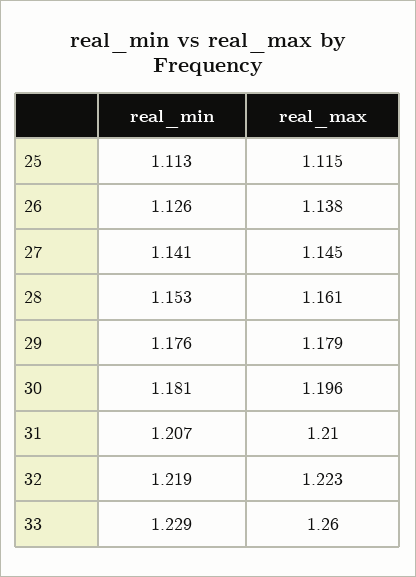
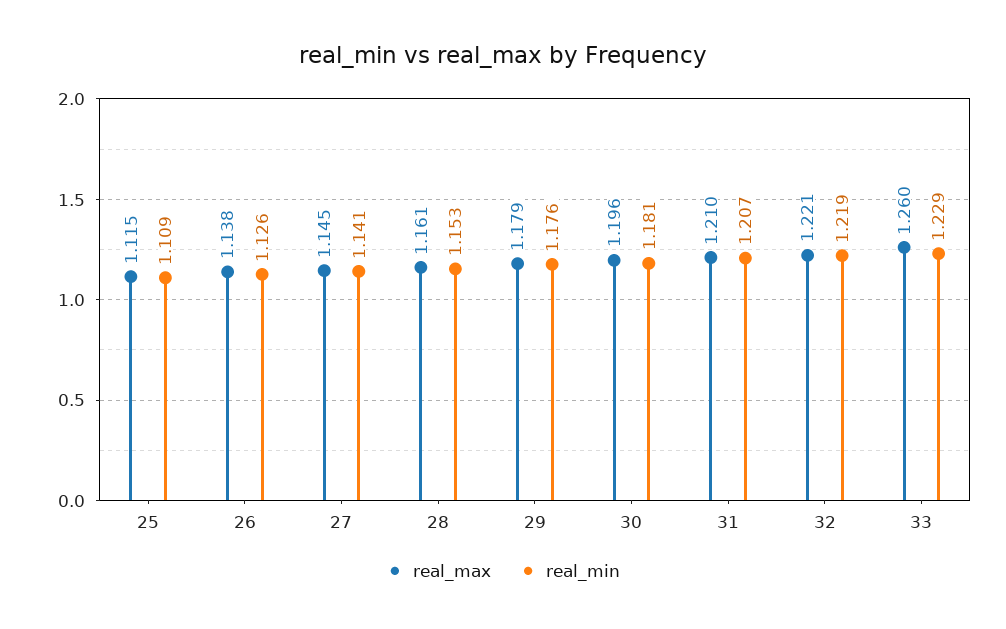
real_min, 25: 1.113 -> 1.109
real_max, 32: 1.223 -> 1.221

